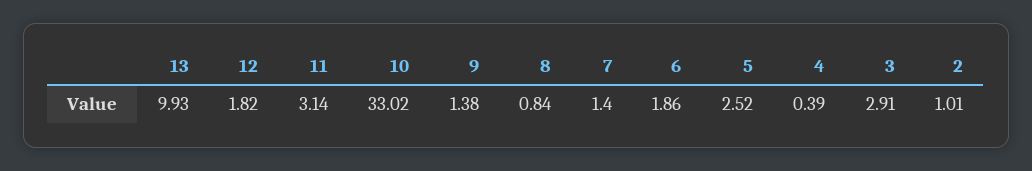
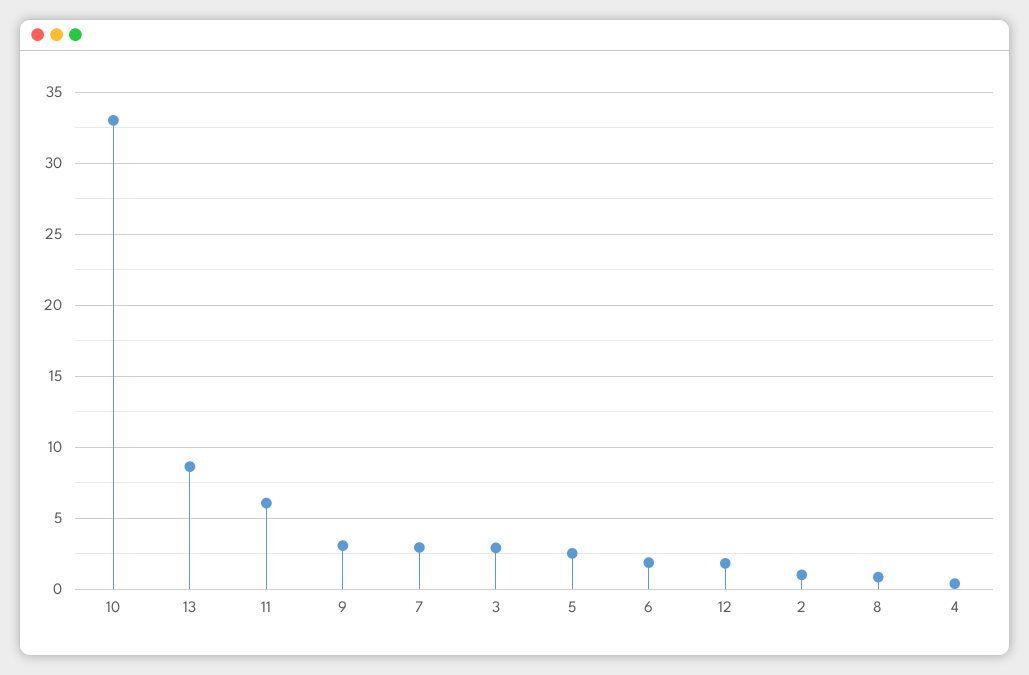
13: 9.93 -> 8.5
11: 3.14 -> 6
9: 1.38 -> 3
7: 1.4 -> 3

